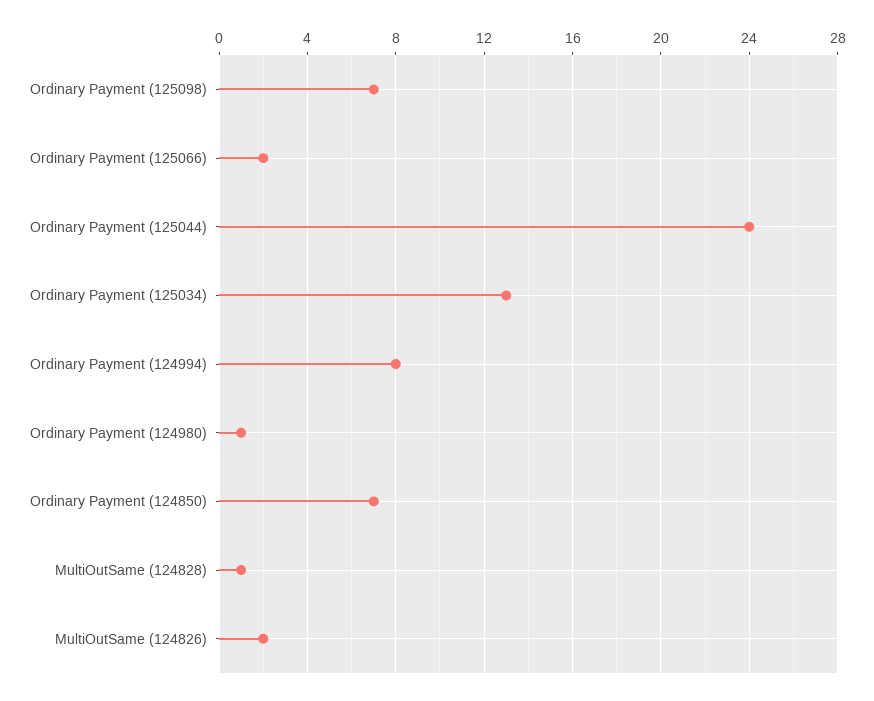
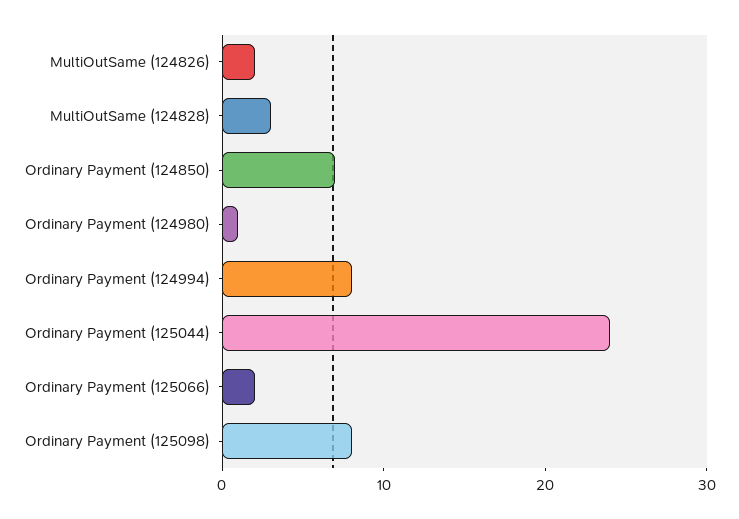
Ordinary Payment (125098): 7 -> 8
Ordinary Payment (125034): 13 -> none
MultiOutSame (124828): 1 -> 3

